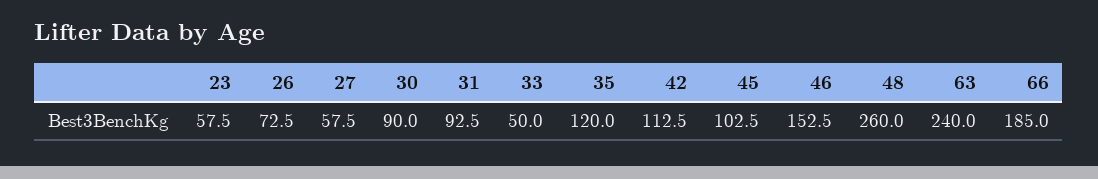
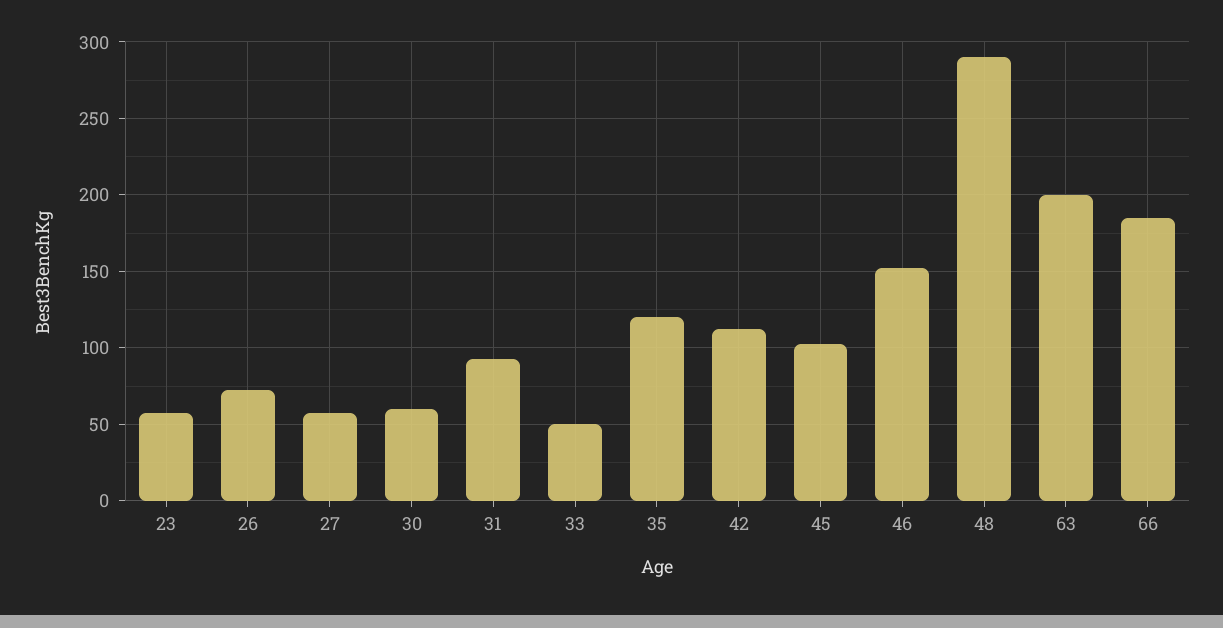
30: 90 -> 60
48: 260 -> 290
63: 240 -> 200

